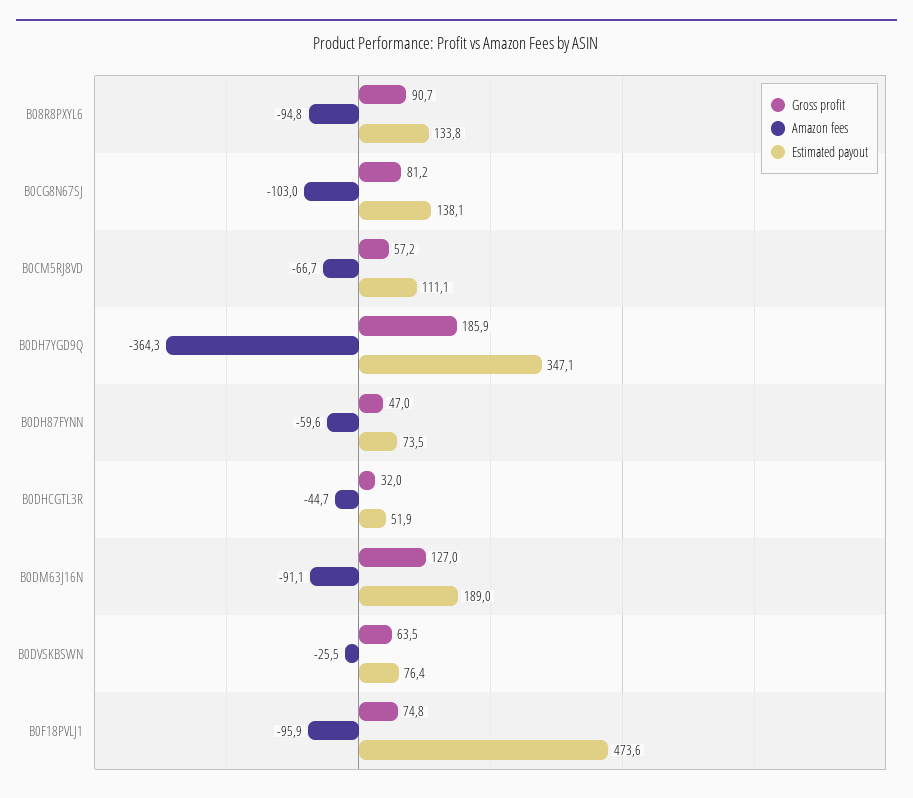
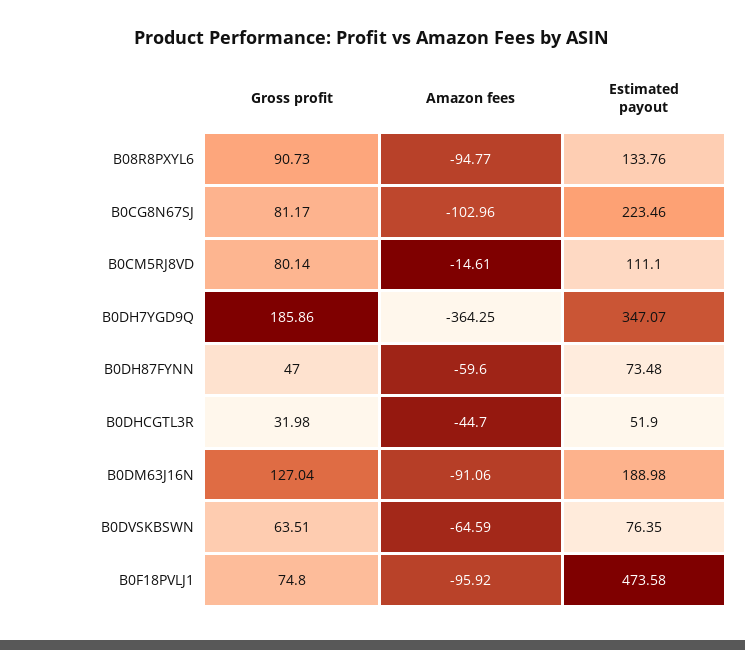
Estimated payout, B0CG8N67SJ: 138.1 -> 223.46
Gross profit, B0CM5RJ8VD: 57.2 -> 80.14
Amazon fees, B0CM5RJ8VD: -66.7 -> -14.61
Amazon fees, B0DVSKBSWN: -25.5 -> -64.59

